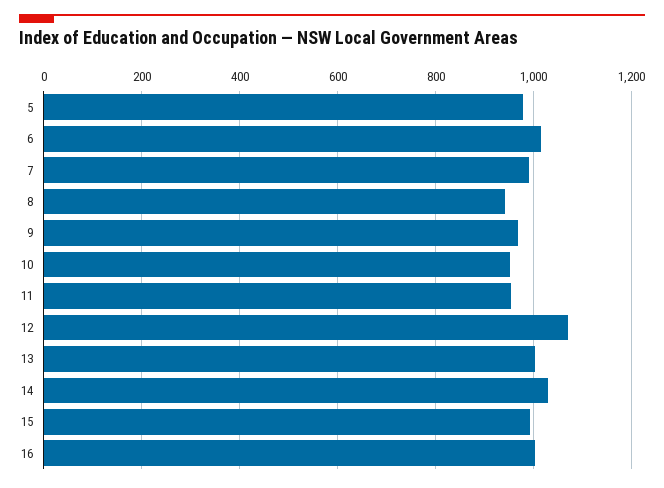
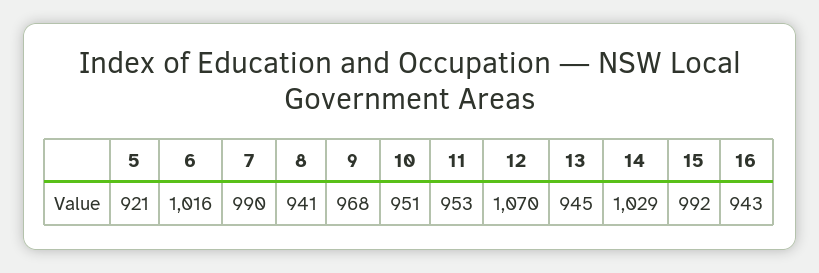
5: 980 -> 921
13: 1000 -> 945
16: 1000 -> 943

